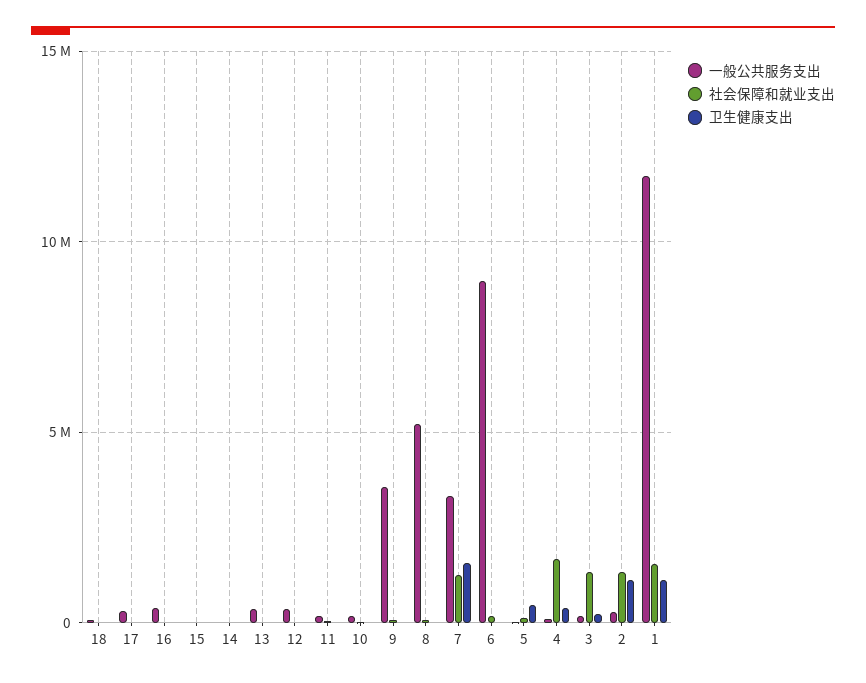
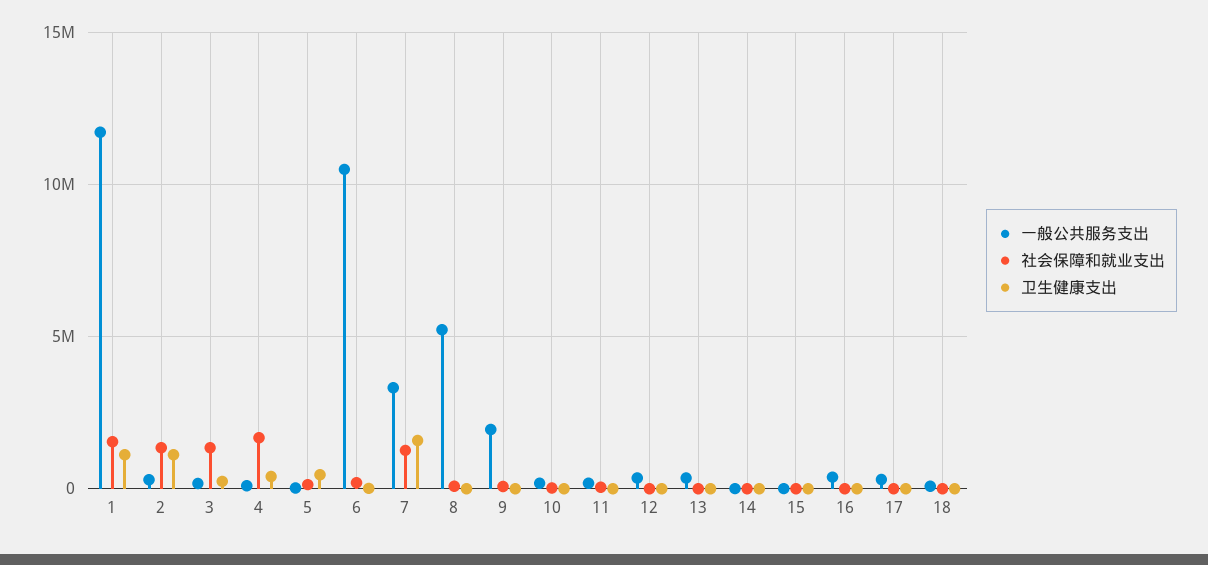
一般公共服务支出, 9: 3500000 -> 2000000
一般公共服务支出, 6: 9000000 -> 10500000

